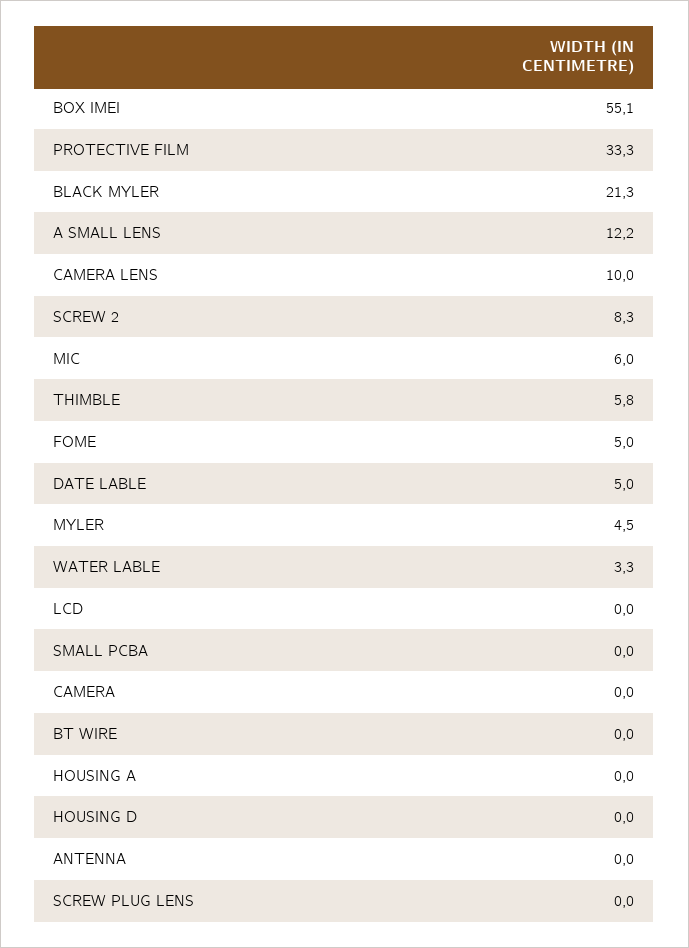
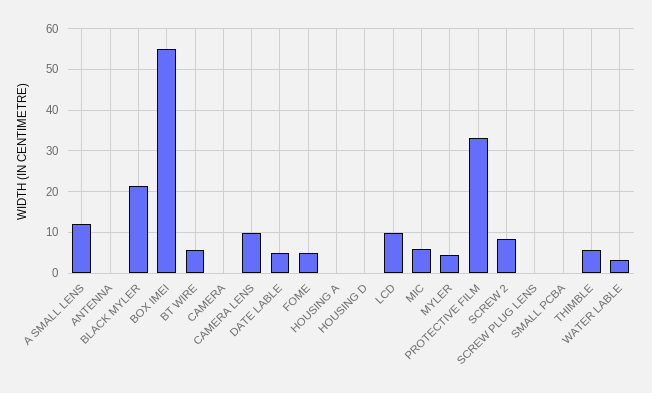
LCD: 0 -> 10
BT WIRE: 0 -> 6

